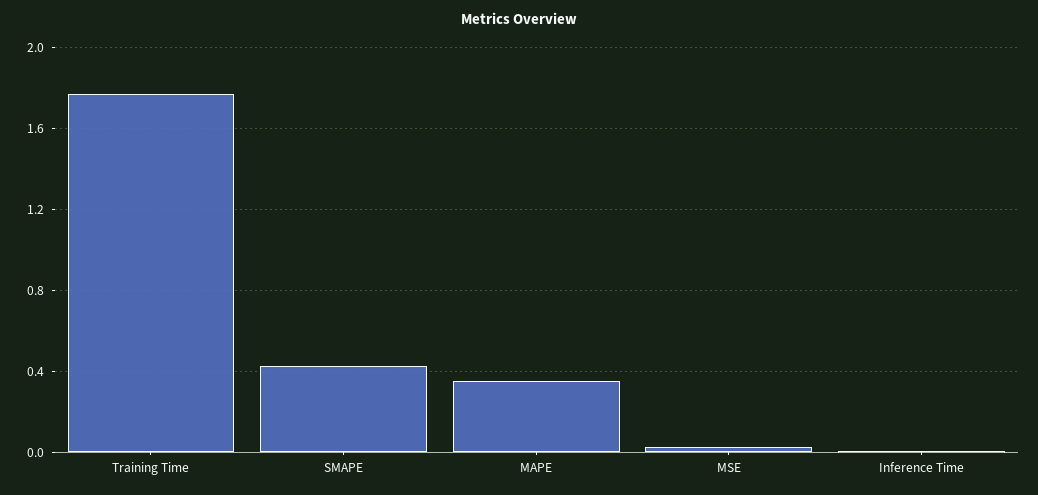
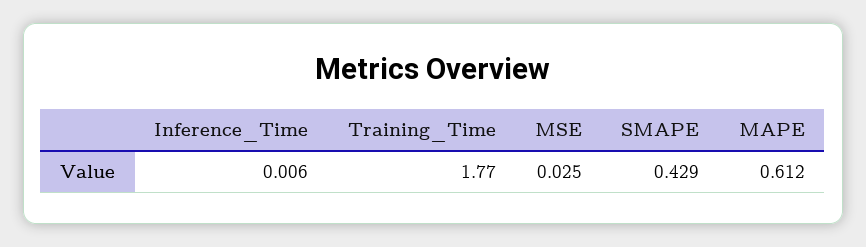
MAPE: 0.35 -> 0.612

